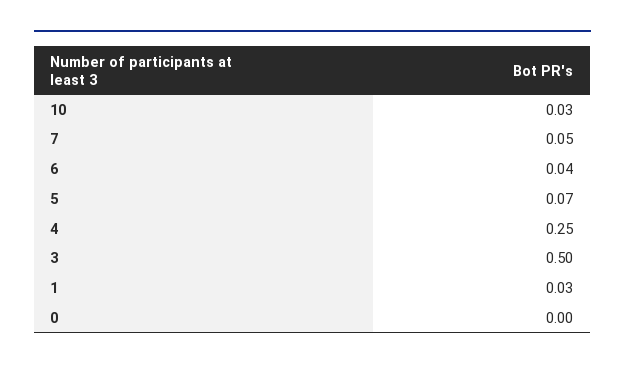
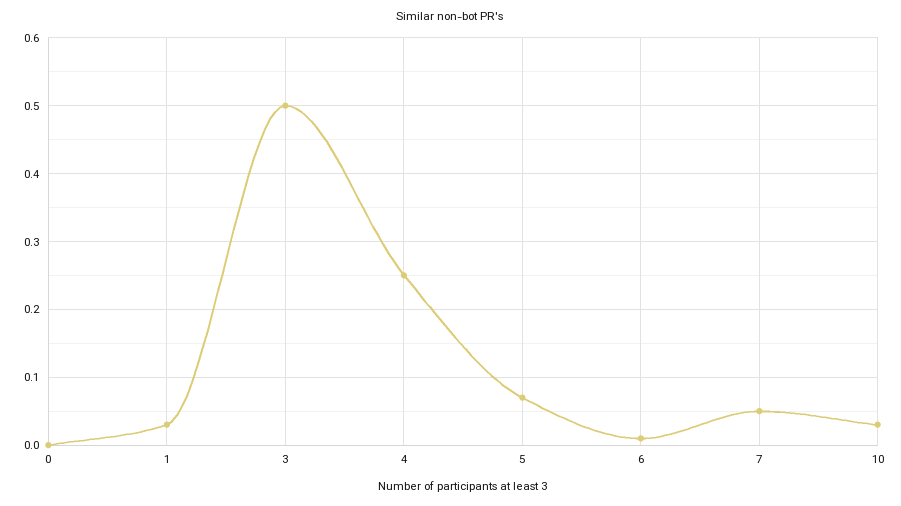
6: 0.04 -> 0.01

